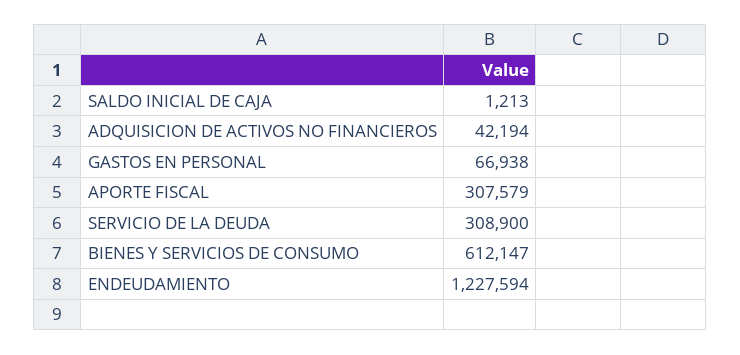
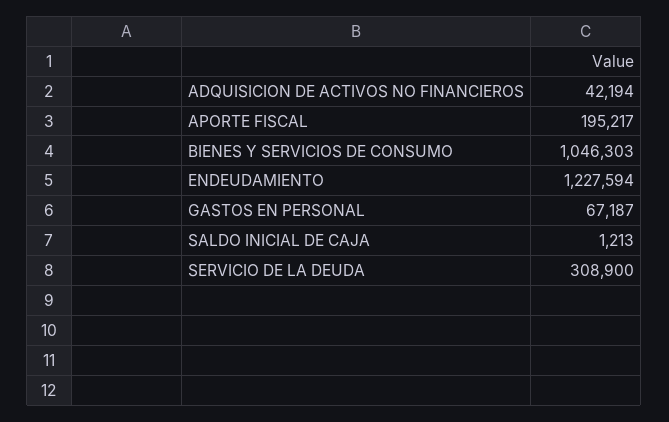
GASTOS EN PERSONAL: 66938 -> 67187
APORTE FISCAL: 307579 -> 195217
BIENES Y SERVICIOS DE CONSUMO: 612147 -> 1046303

